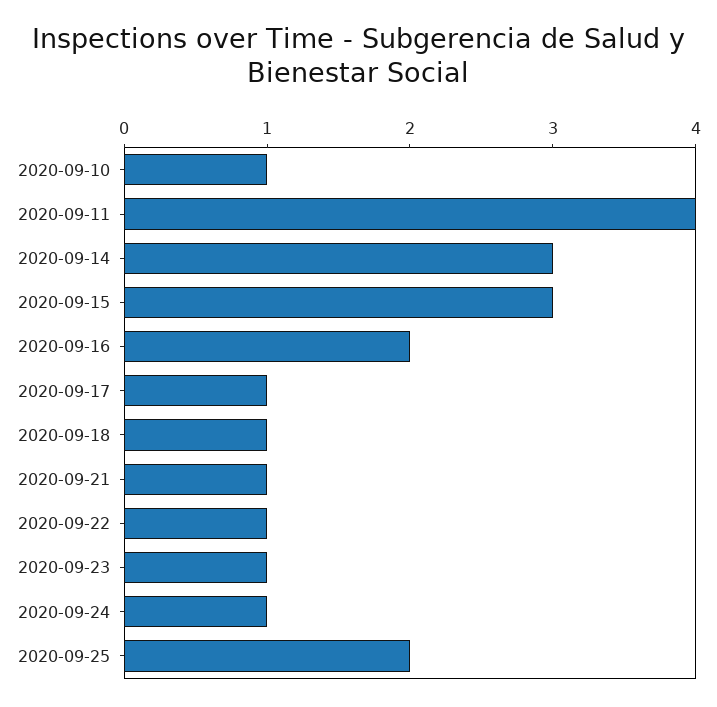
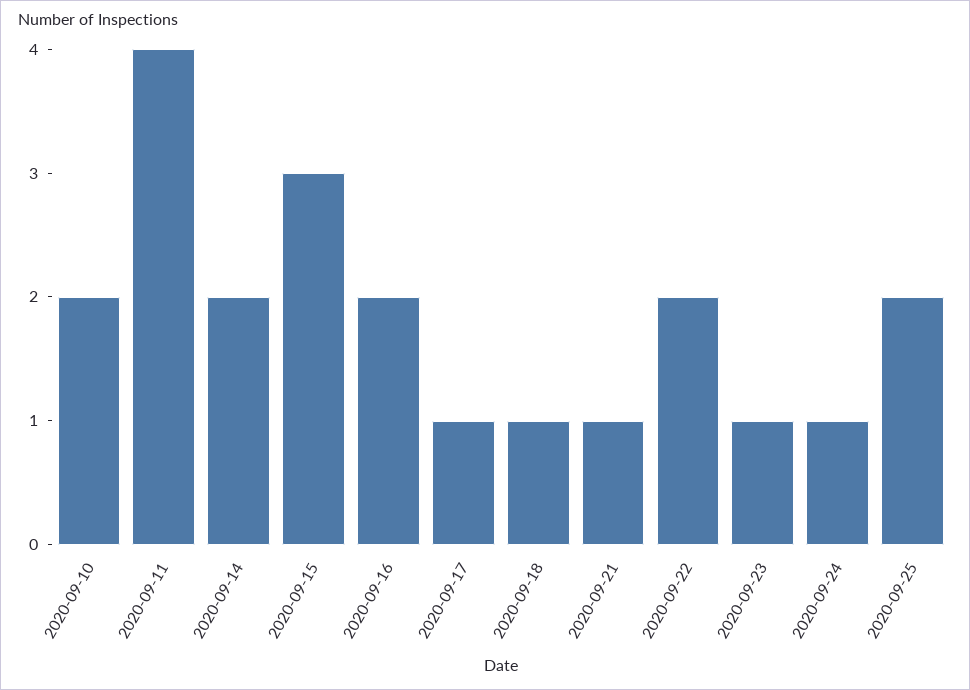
2020-09-10: 1 -> 2
2020-09-14: 3 -> 2
2020-09-22: 1 -> 2

